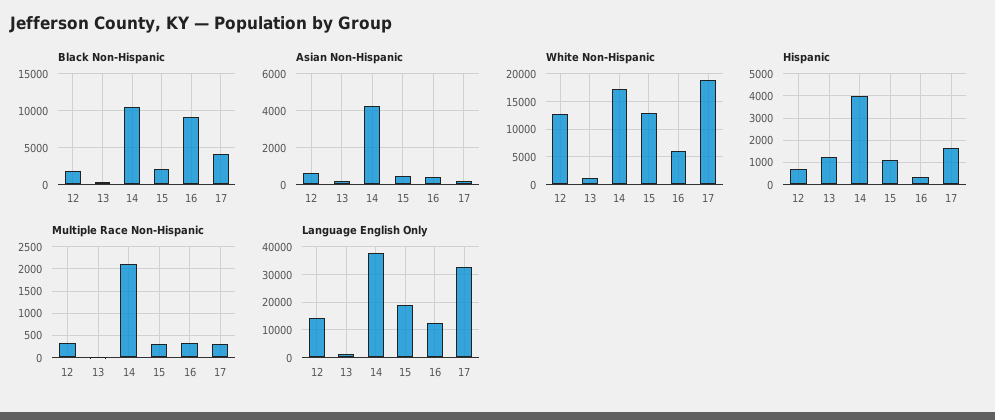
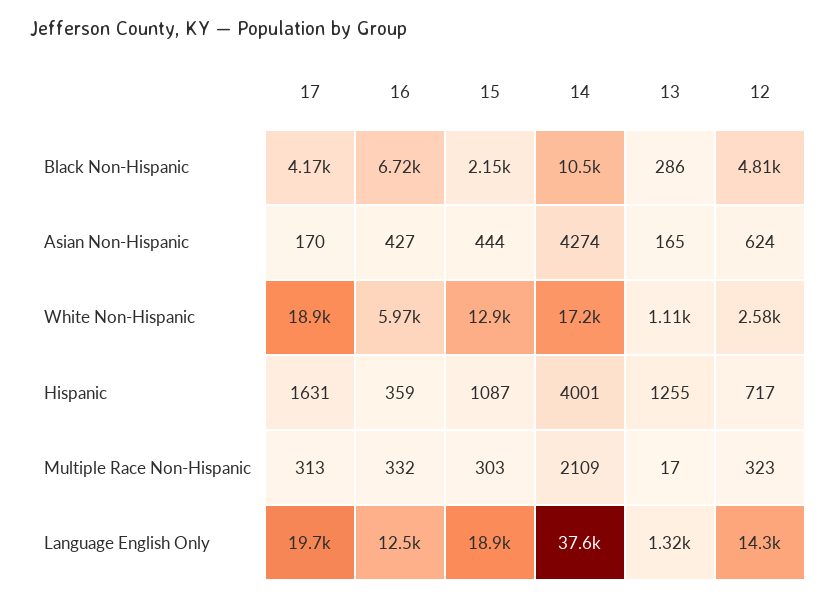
Black Non-Hispanic, 12: 2000 -> 4810
Black Non-Hispanic, 16: 9000 -> 6720
White Non-Hispanic, 12: 12500 -> 2580
Language English Only, 17: 32500 -> 19700

